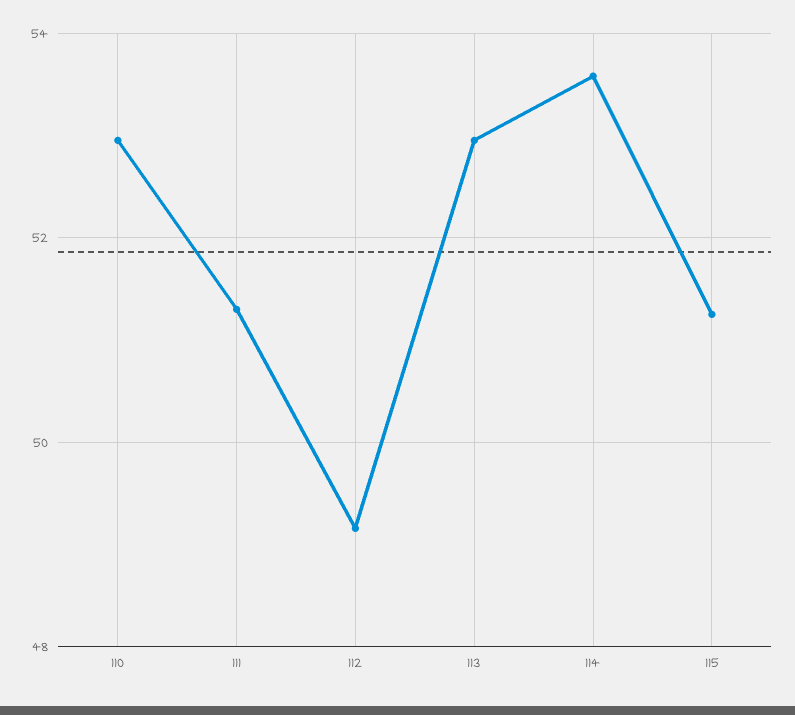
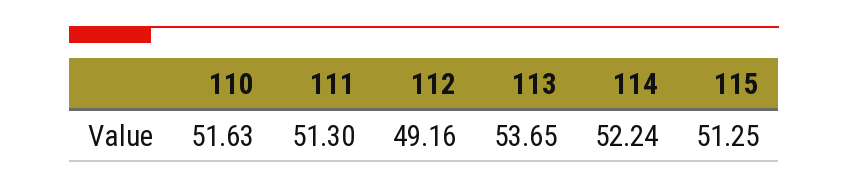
110: 53 -> 51.63
113: 53 -> 53.65
114: 53.6 -> 52.24

